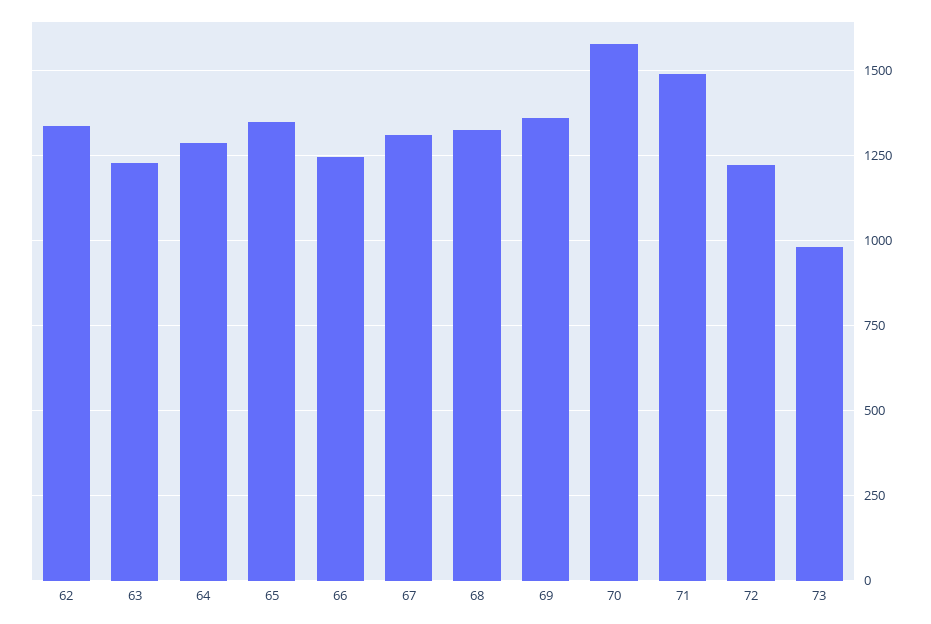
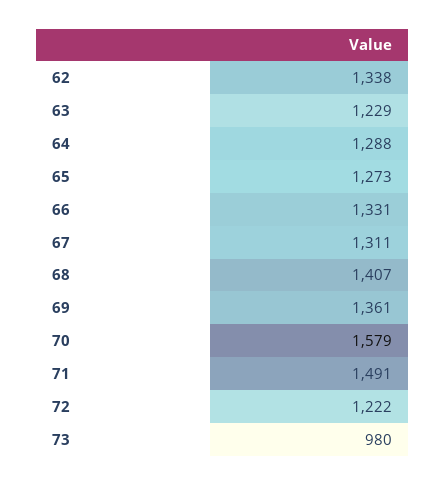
65: 1350 -> 1273
66: 1250 -> 1331
68: 1325 -> 1407

